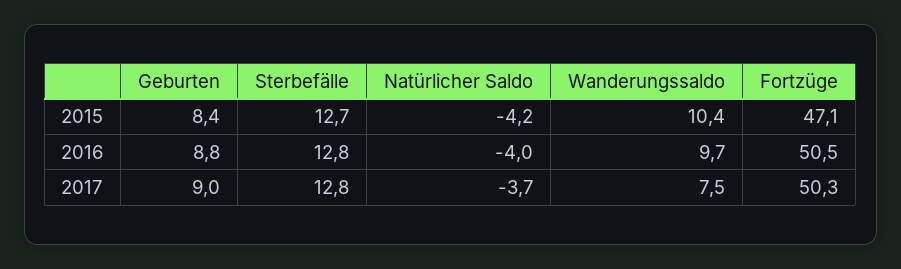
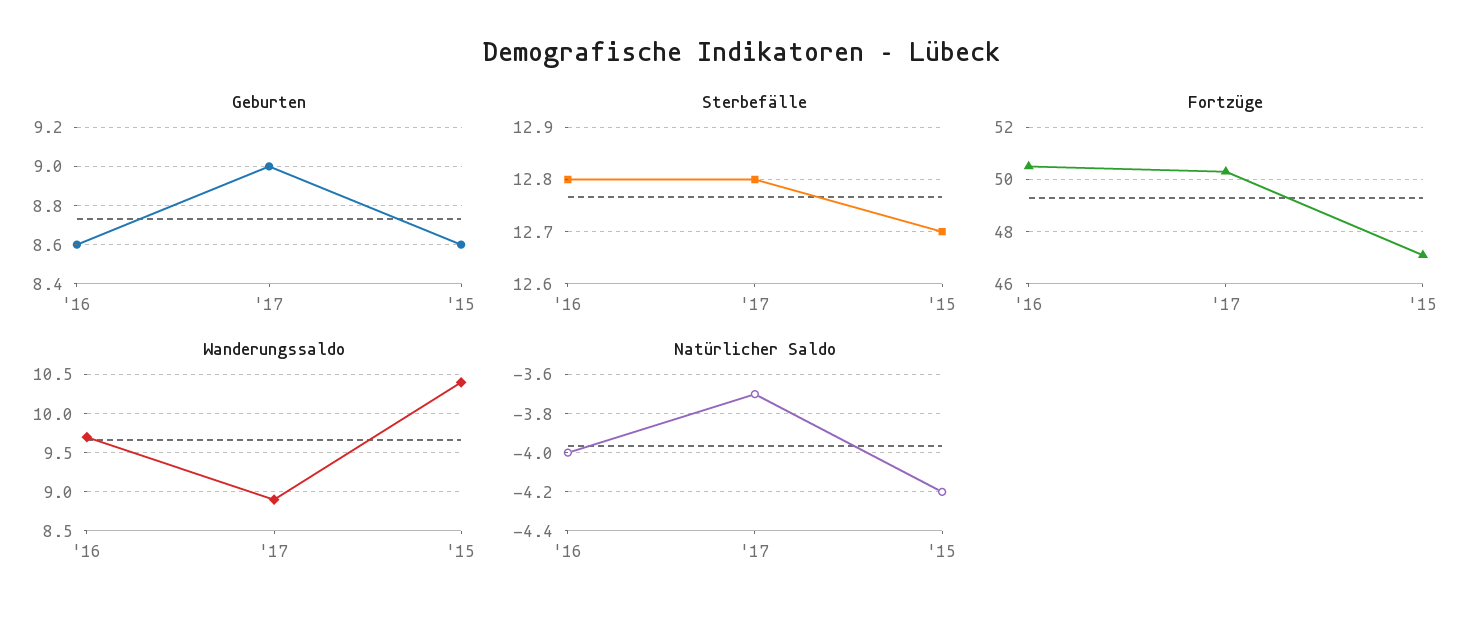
Geburten, 2015: 8.4 -> 8.6
Geburten, 2016: 8.8 -> 8.6
Wanderungssaldo, 2017: 7.5 -> 8.9

